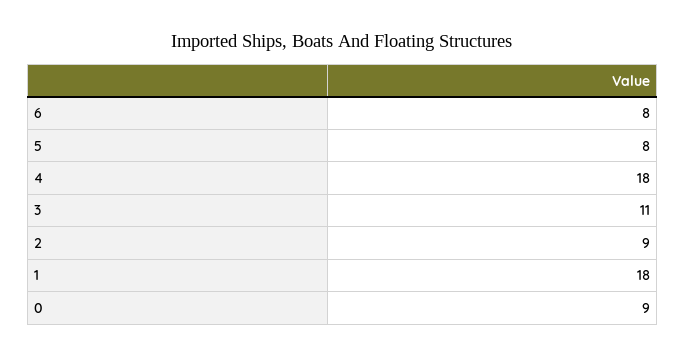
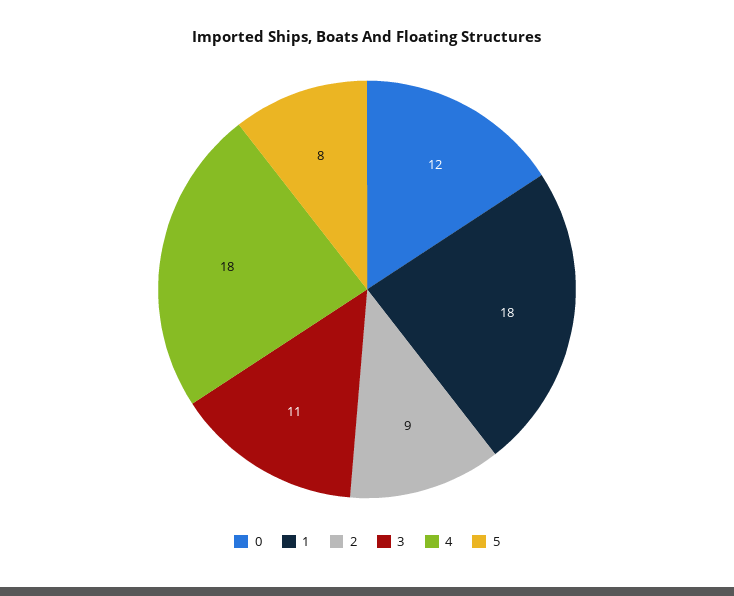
6: 8 -> none
0: 9 -> 12

